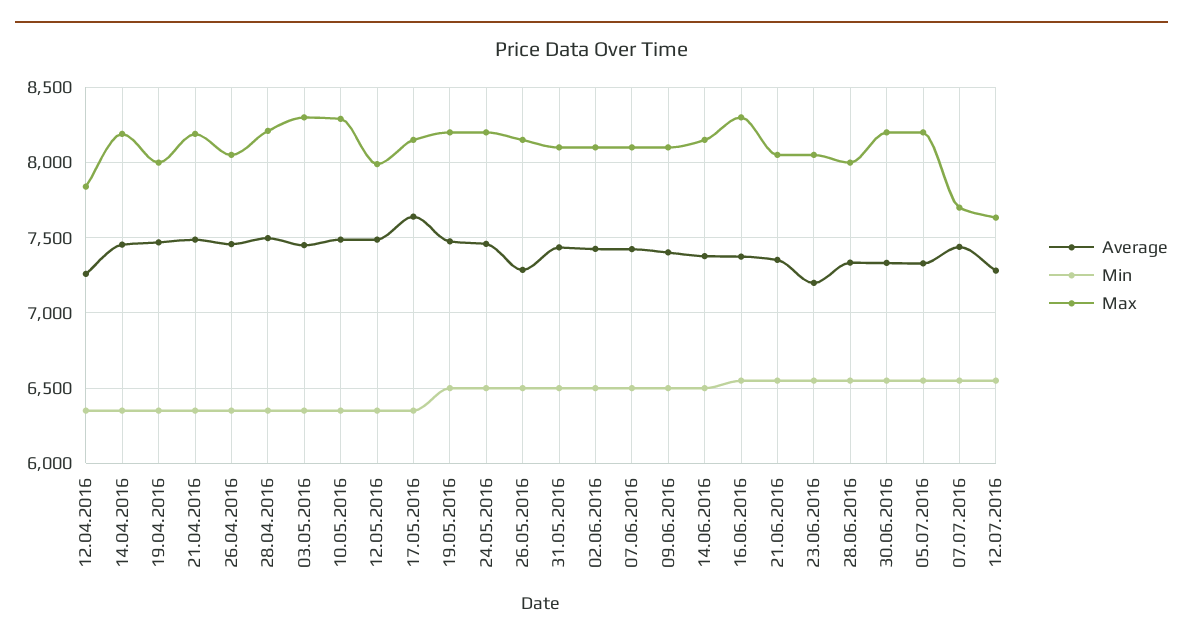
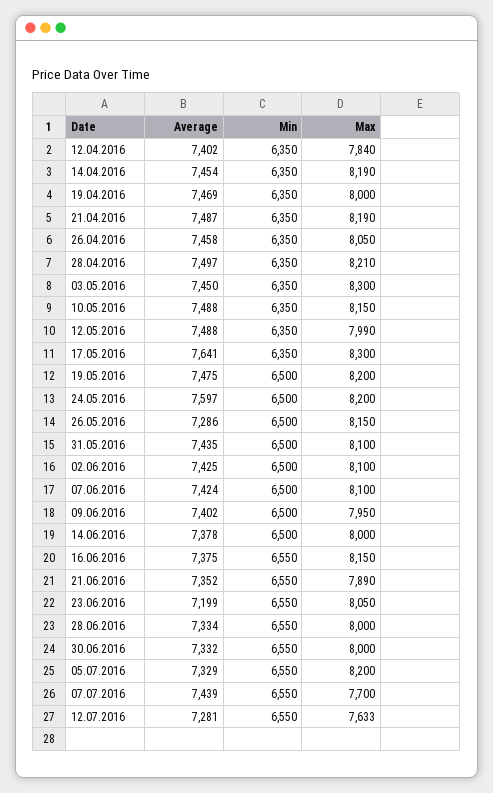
Average, 12.04.2016: 7250 -> 7402
Max, 10.05.2016: 8300 -> 8150
Max, 17.05.2016: 8150 -> 8300
Average, 24.05.2016: 7450 -> 7597
Max, 09.06.2016: 8100 -> 7950
Max, 14.06.2016: 8150 -> 8000
Max, 16.06.2016: 8300 -> 8150
Max, 21.06.2016: 8050 -> 7890
Max, 30.06.2016: 8200 -> 8000

